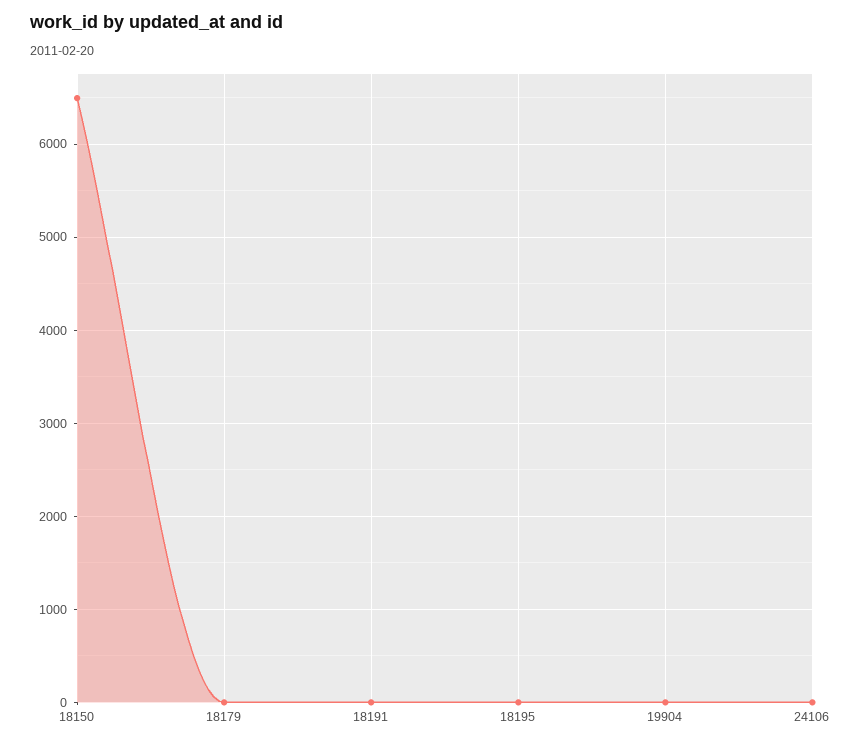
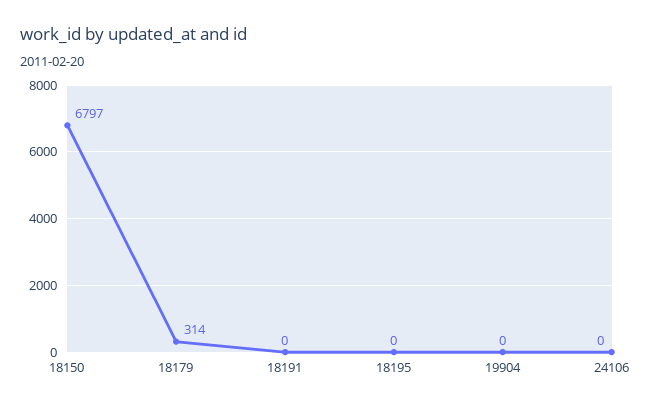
18150: 6500 -> 6797
18179: 0 -> 314

